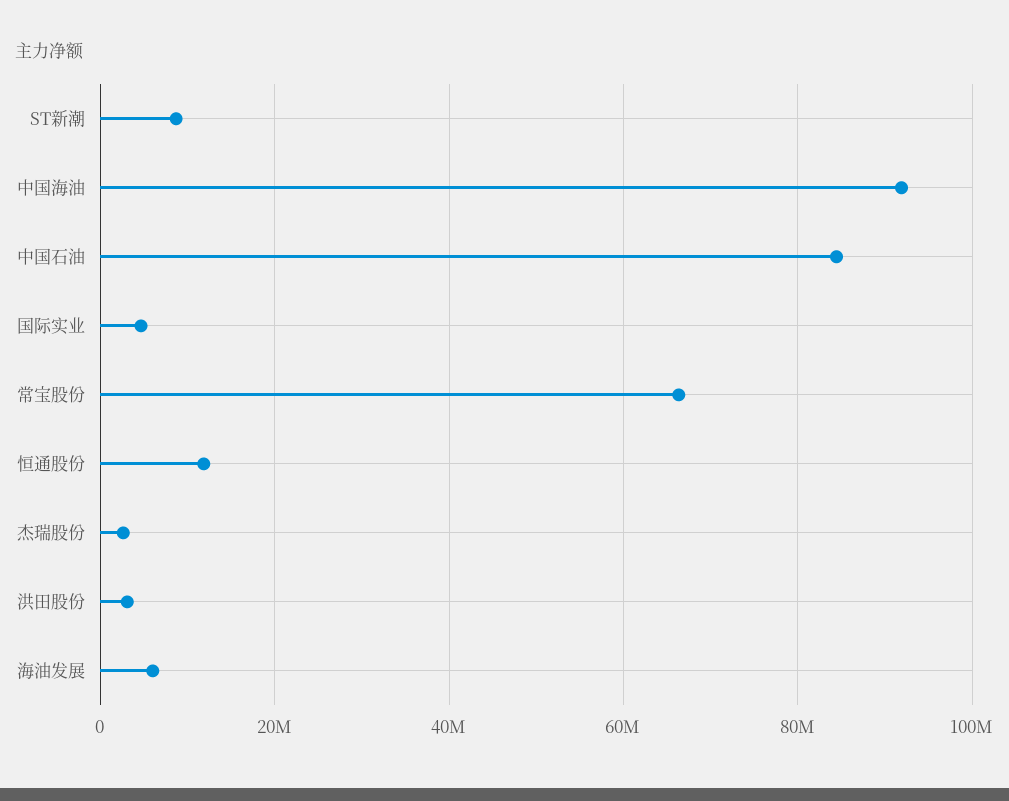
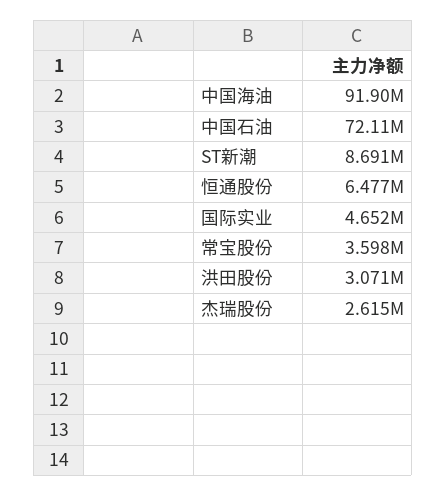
中国石油: 84000000 -> 72110000
常宝股份: 66000000 -> 3598000
恒通股份: 12000000 -> 6477000
海油发展: 6000000 -> none

